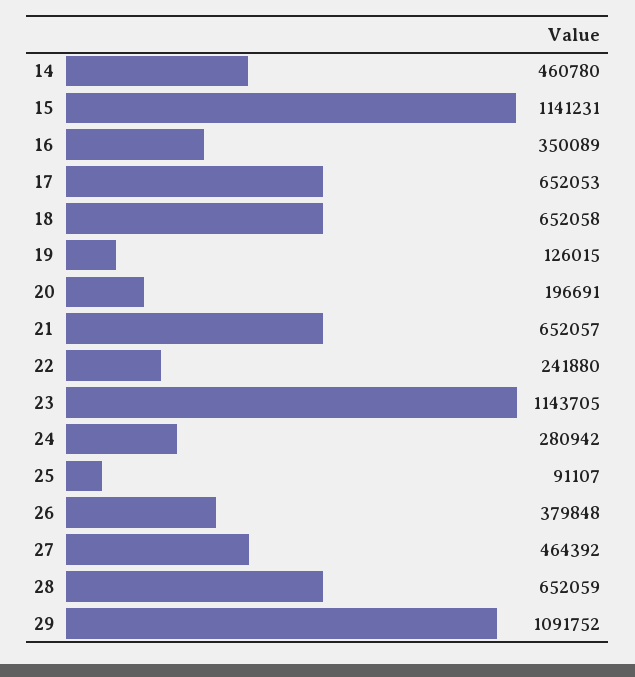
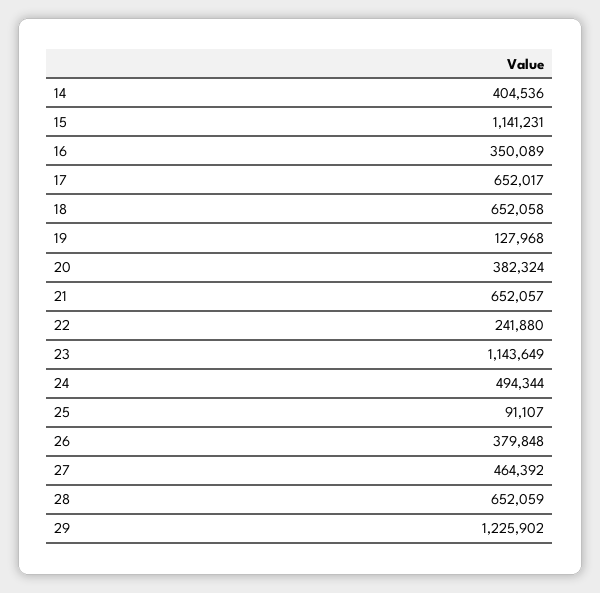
14: 460780 -> 404536
17: 652053 -> 652017
19: 126015 -> 127968
20: 196691 -> 382324
23: 1143705 -> 1143649
24: 280942 -> 494344
29: 1091752 -> 1225902

